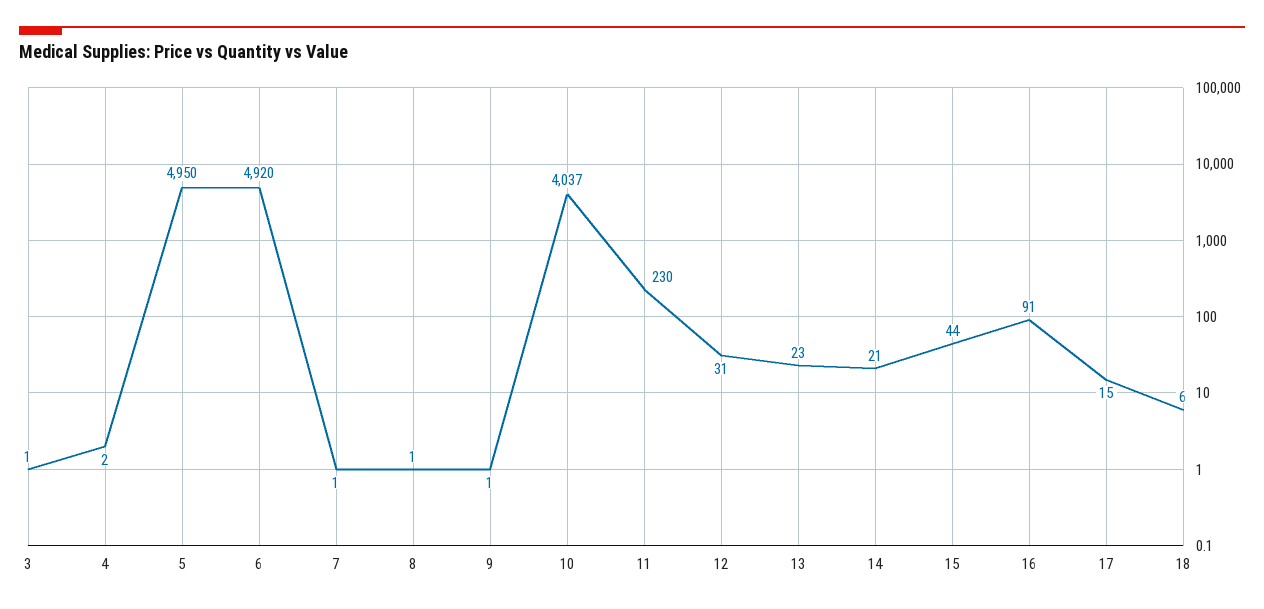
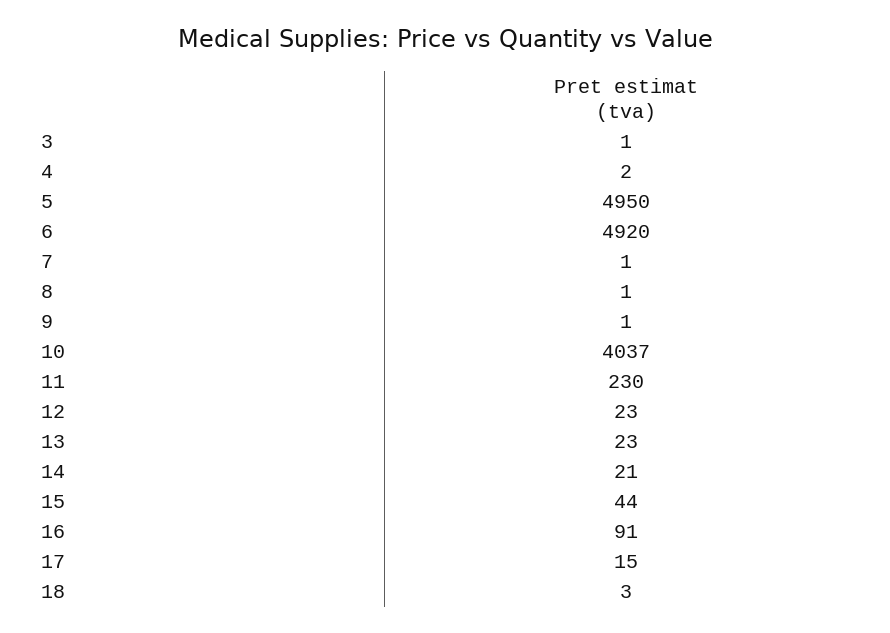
12: 31 -> 23
18: 6 -> 3

